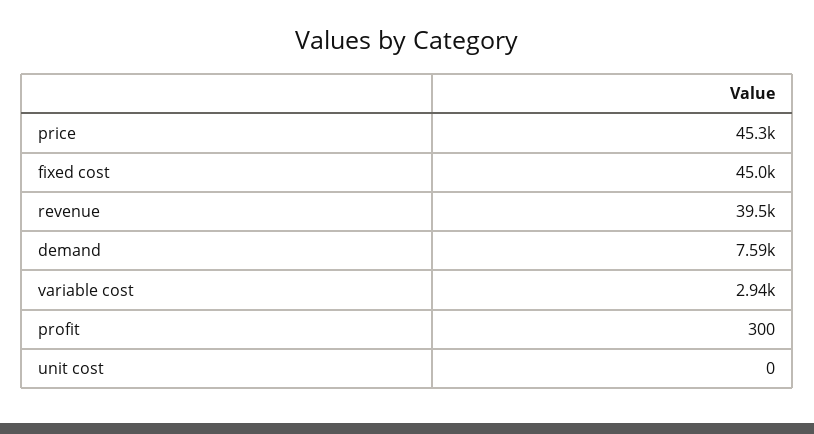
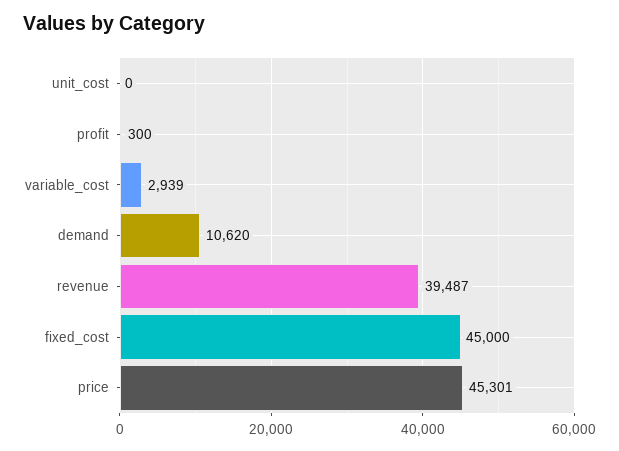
demand: 7590 -> 10620

